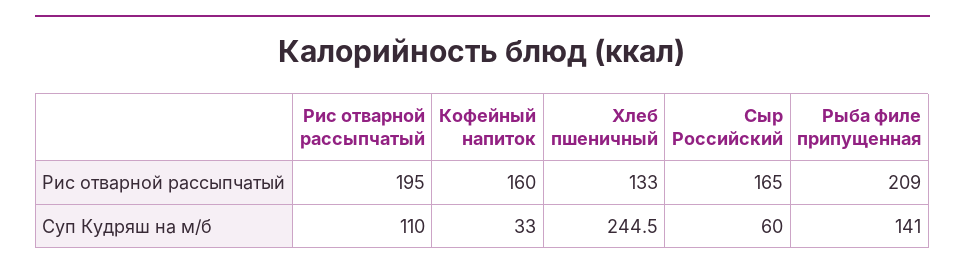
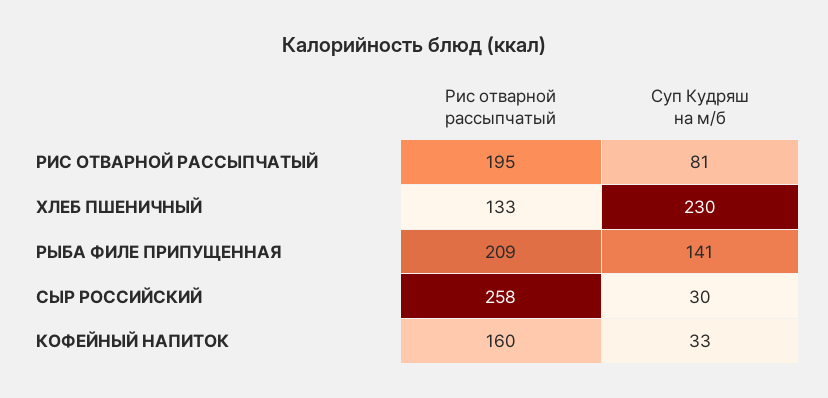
Сыр Российский, Рис отварной рассыпчатый: 165 -> 258
Рис отварной рассыпчатый, Суп Кудряш на м/б: 110 -> 81
Хлеб пшеничный, Суп Кудряш на м/б: 244.5 -> 230
Сыр Российский, Суп Кудряш на м/б: 60 -> 30

